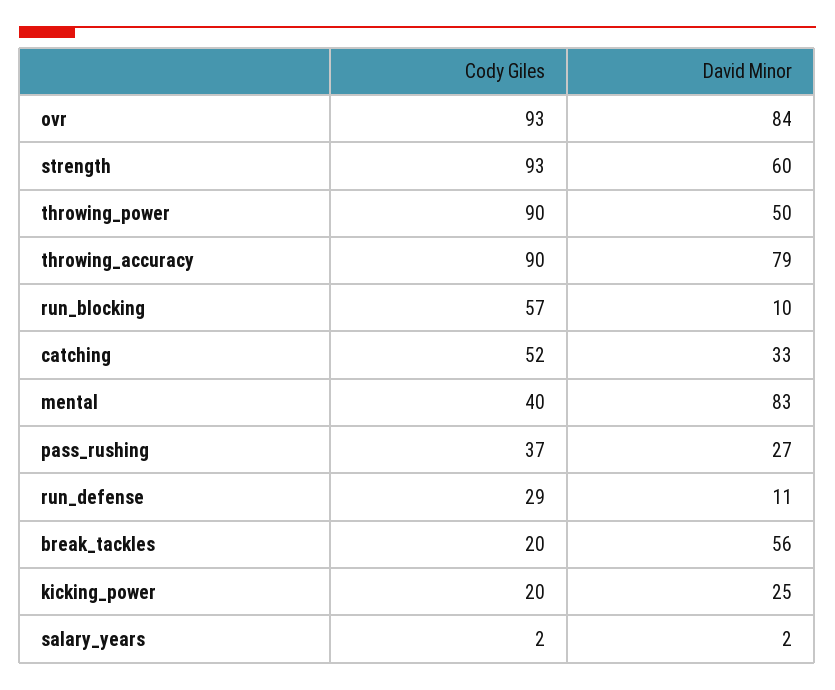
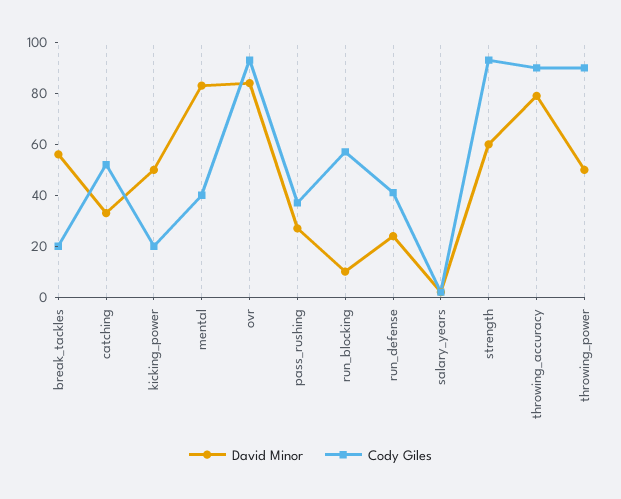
Cody Giles, run_defense: 29 -> 40
David Minor, run_defense: 11 -> 25
David Minor, kicking_power: 25 -> 50

